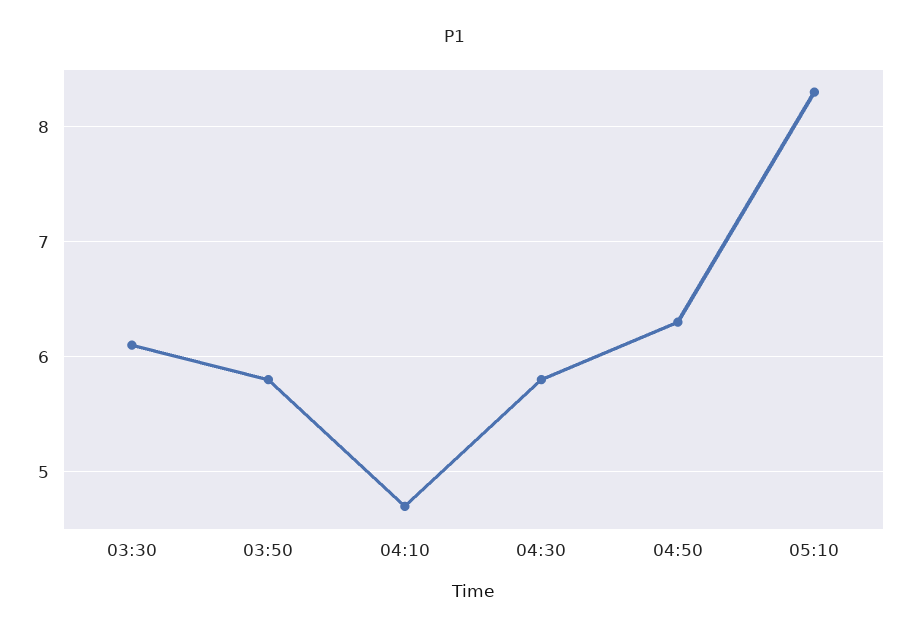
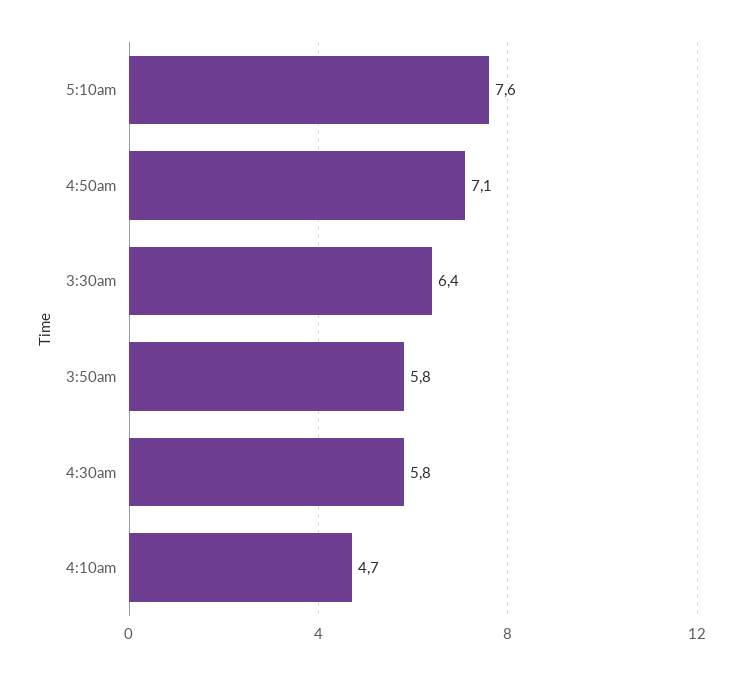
03:30: 6.1 -> 6.4
04:50: 6.3 -> 7.1
05:10: 8.3 -> 7.6

